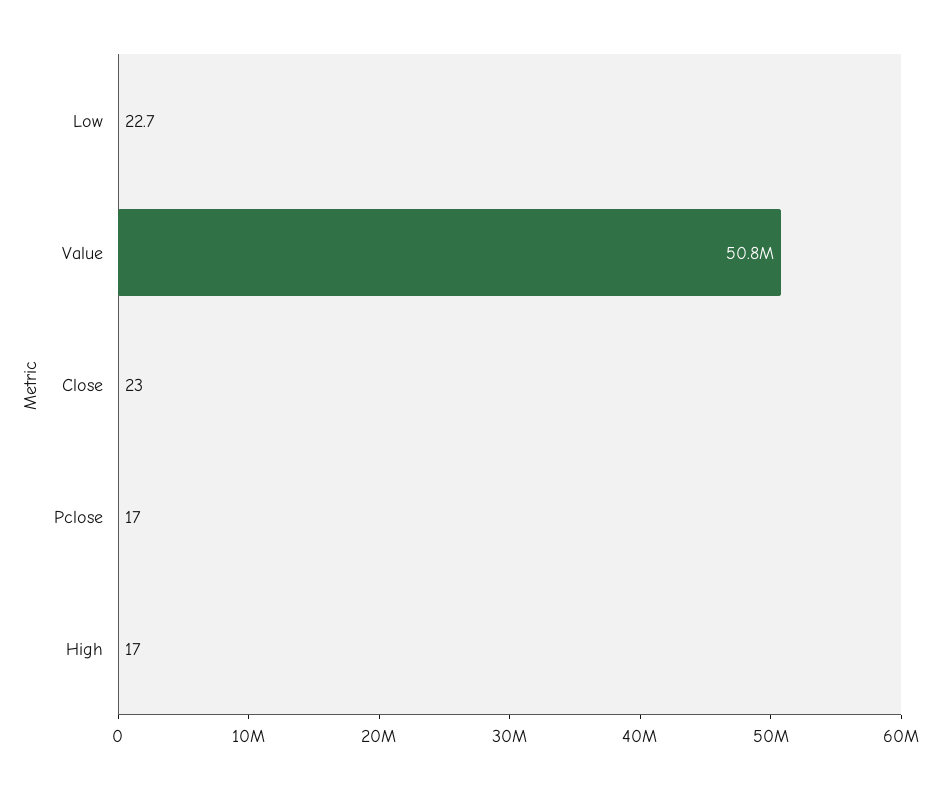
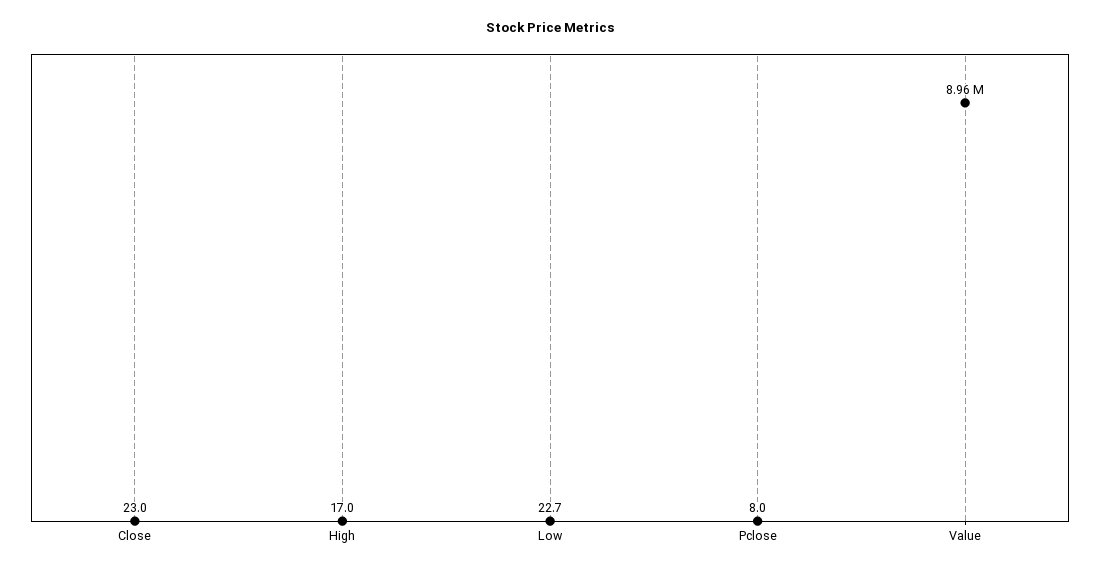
Value: 50800000 -> 8960000
Pclose: 17 -> 8

